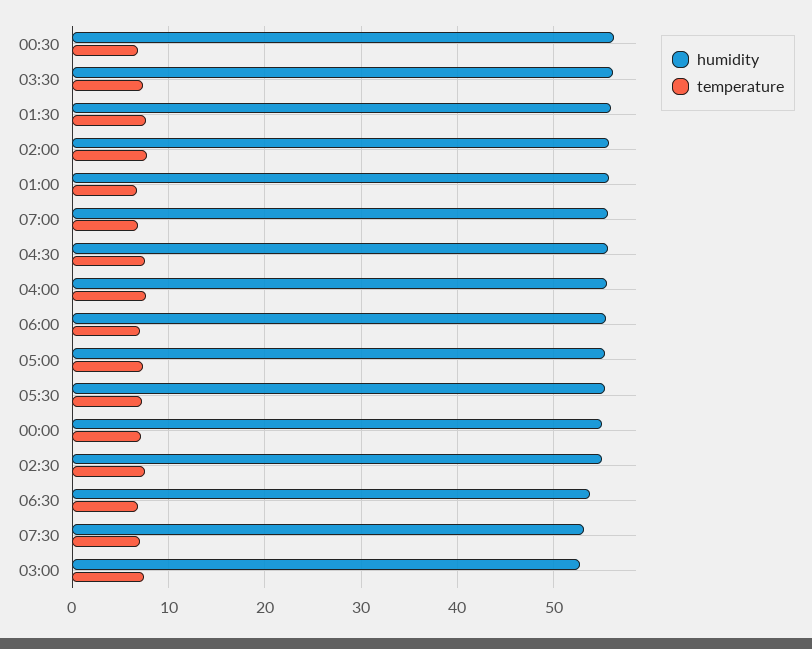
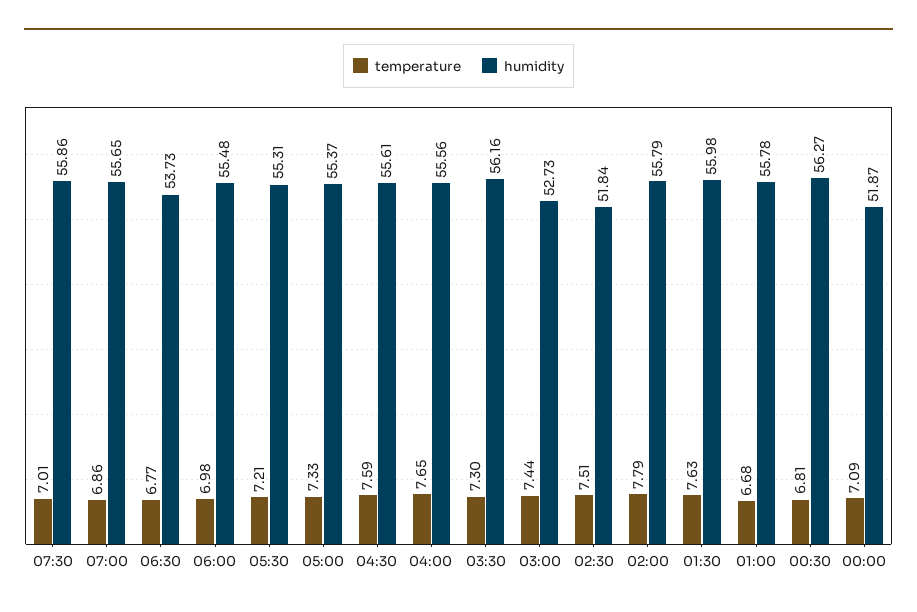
humidity, 00:00: 55 -> 51.87
humidity, 02:30: 55 -> 51.84
humidity, 07:30: 53 -> 55.86

